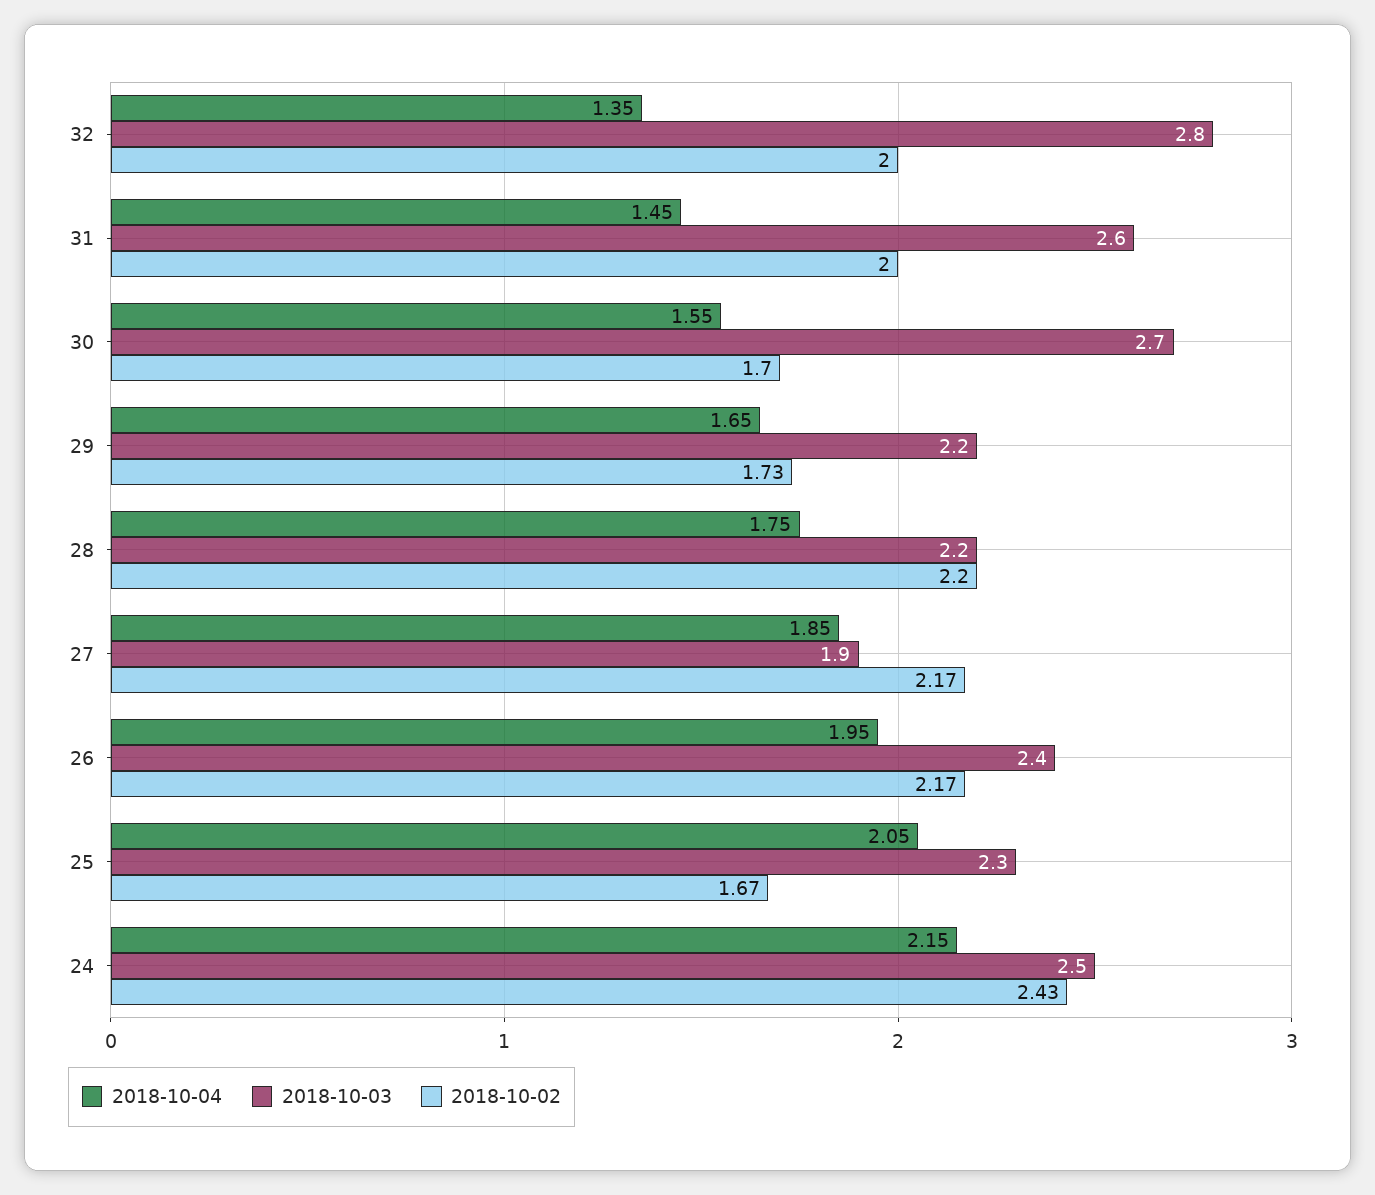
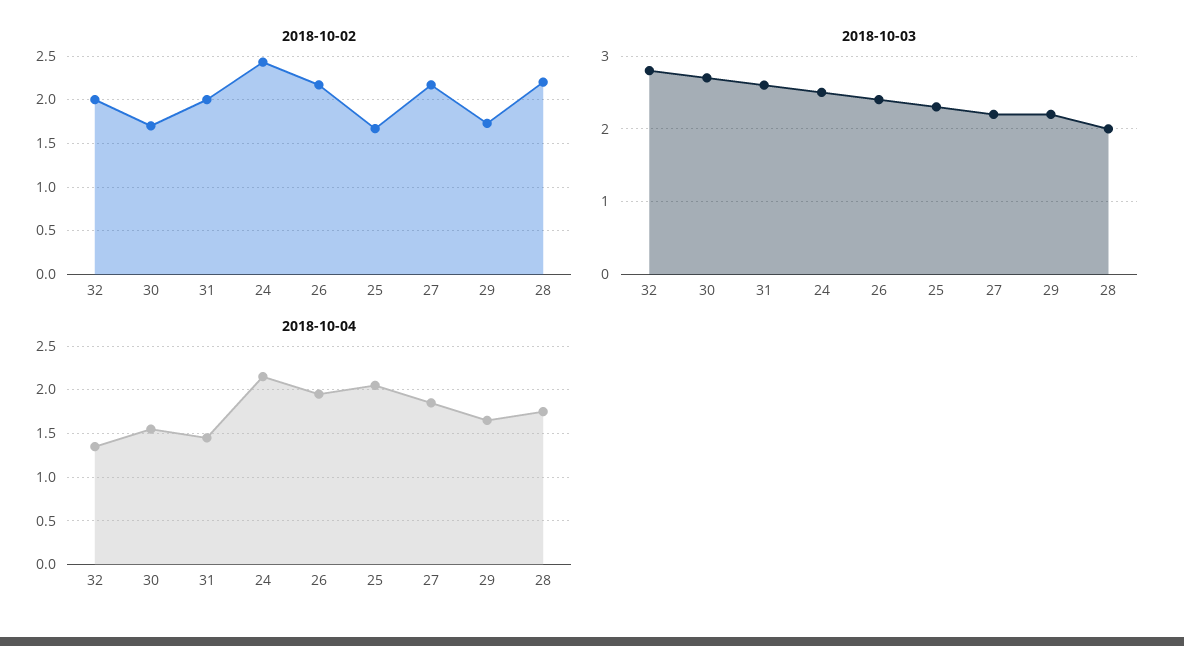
2018-10-03, 28: 2.2 -> 2
2018-10-03, 27: 1.9 -> 2.2

